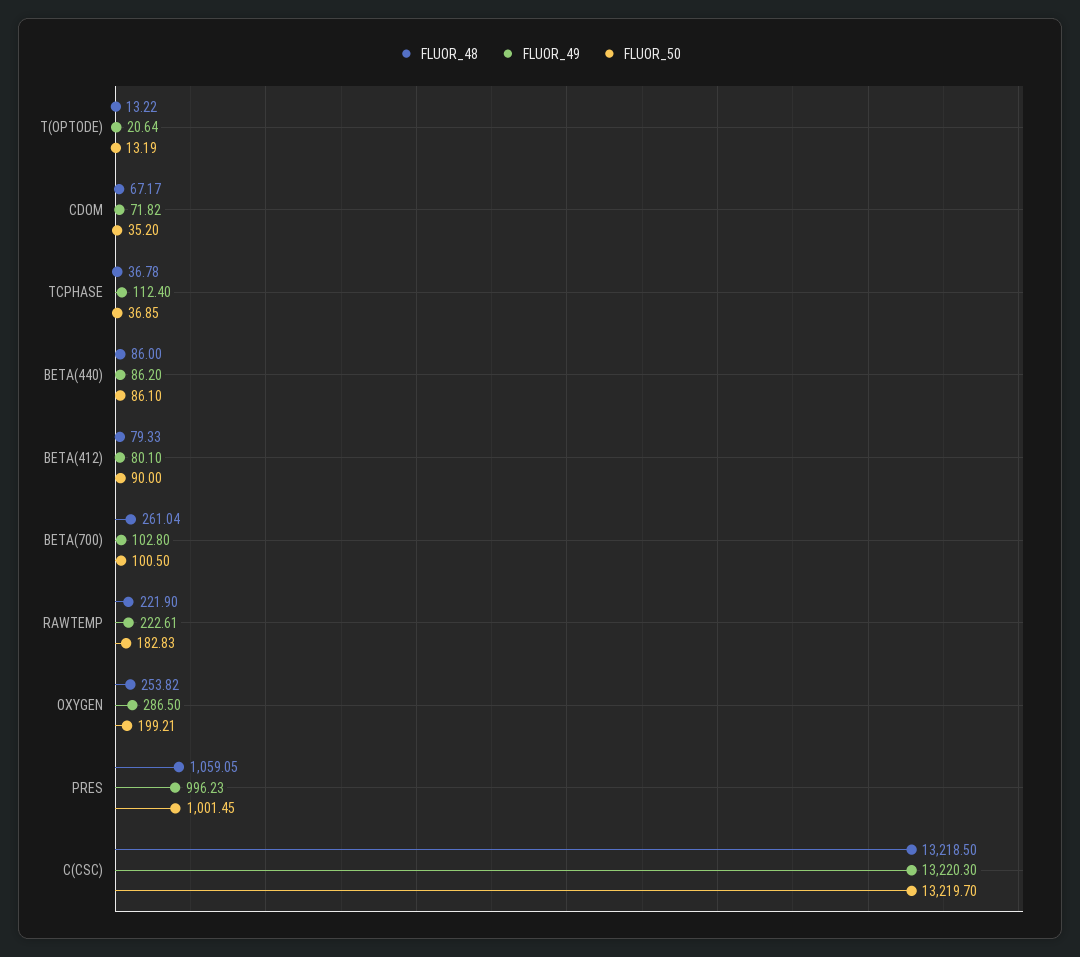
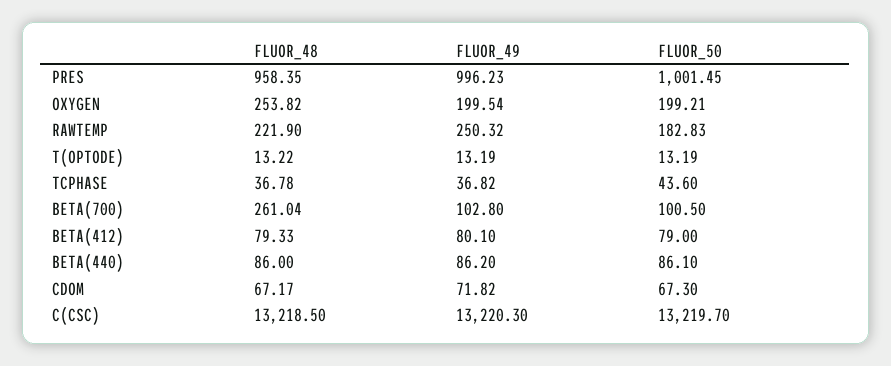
FLUOR_49, T(OPTODE): 20.64 -> 13.19
FLUOR_50, CDOM: 35.2 -> 67.3
FLUOR_49, TCPHASE: 112.4 -> 36.82
FLUOR_50, TCPHASE: 36.85 -> 43.6
FLUOR_50, BETA(412): 90 -> 79
FLUOR_49, RAWTEMP: 222.61 -> 250.32
FLUOR_49, OXYGEN: 286.5 -> 199.54
FLUOR_48, PRES: 1059.05 -> 958.35

